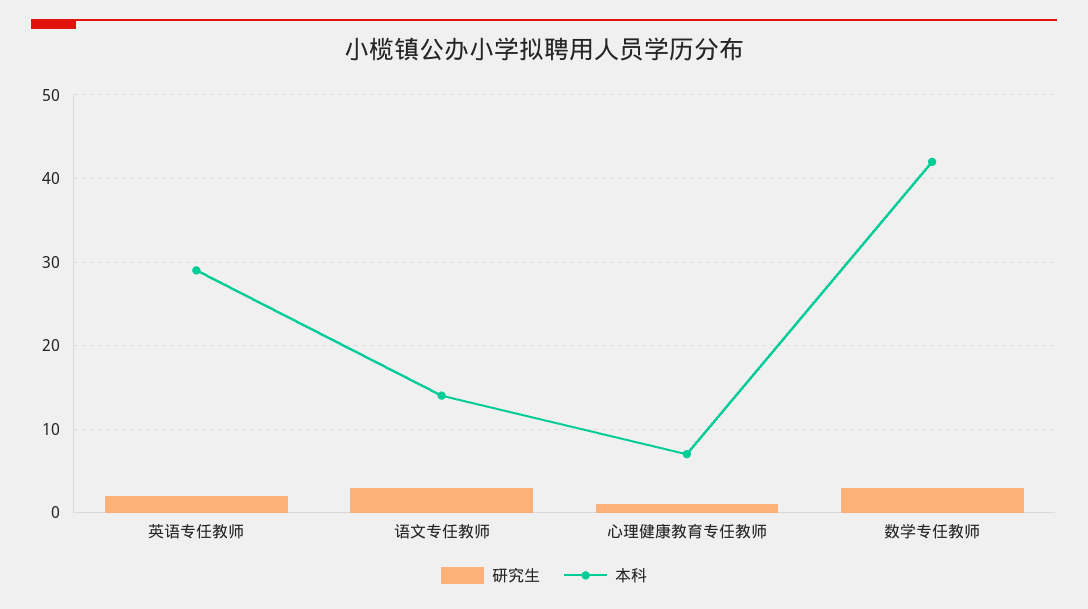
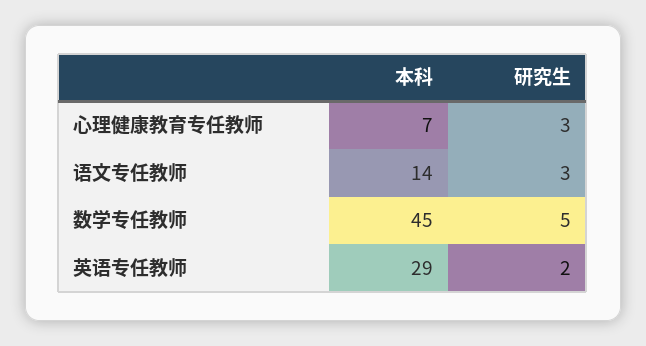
研究生, 心理健康教育专任教师: 1 -> 3
研究生, 数学专任教师: 3 -> 5
本科, 数学专任教师: 42 -> 45

